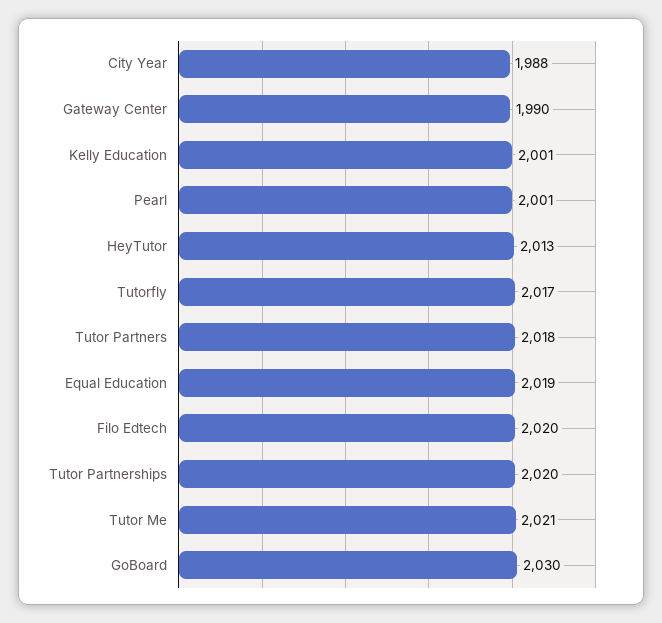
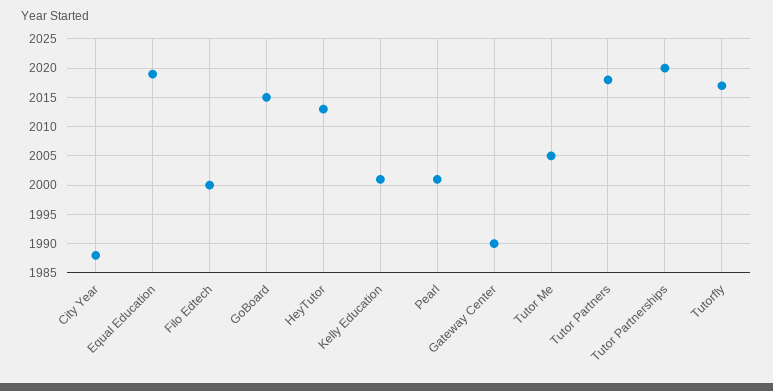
Filo Edtech: 2020 -> 2000
Tutor Me: 2021 -> 2005
GoBoard: 2030 -> 2015

